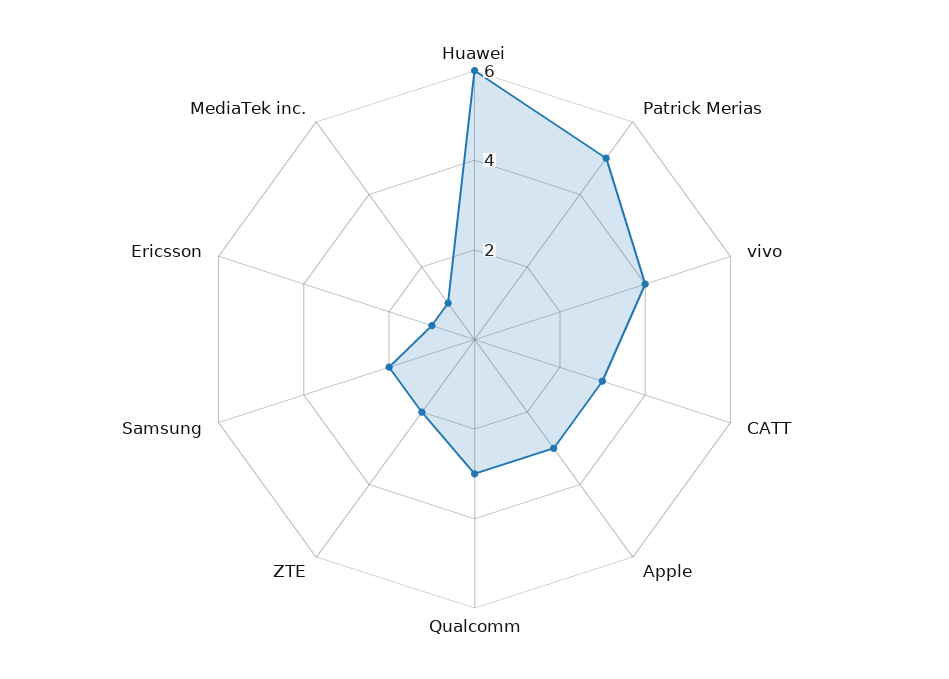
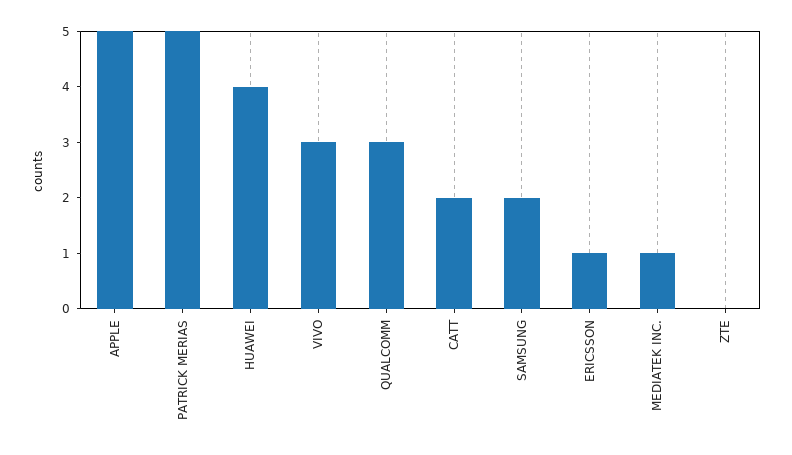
Huawei: 6 -> 4
vivo: 4 -> 3
CATT: 3 -> 2
Apple: 3 -> 5
ZTE: 2 -> 0

